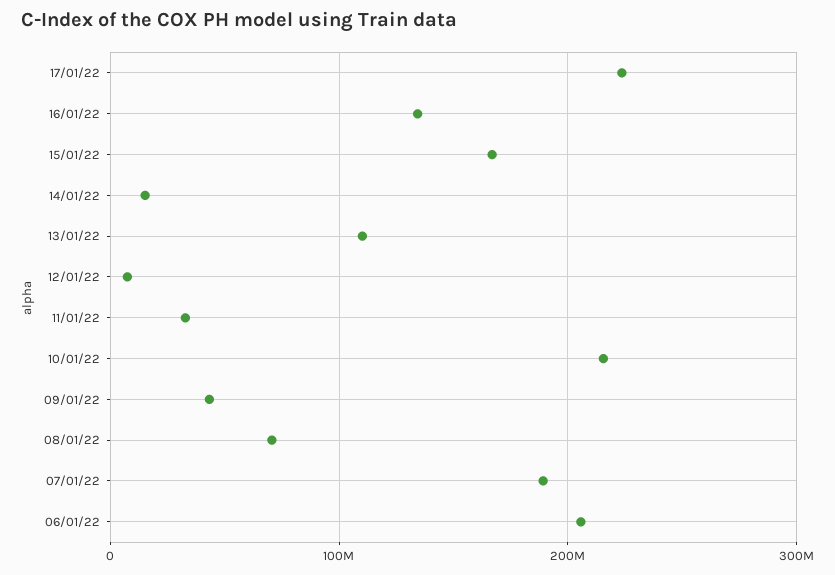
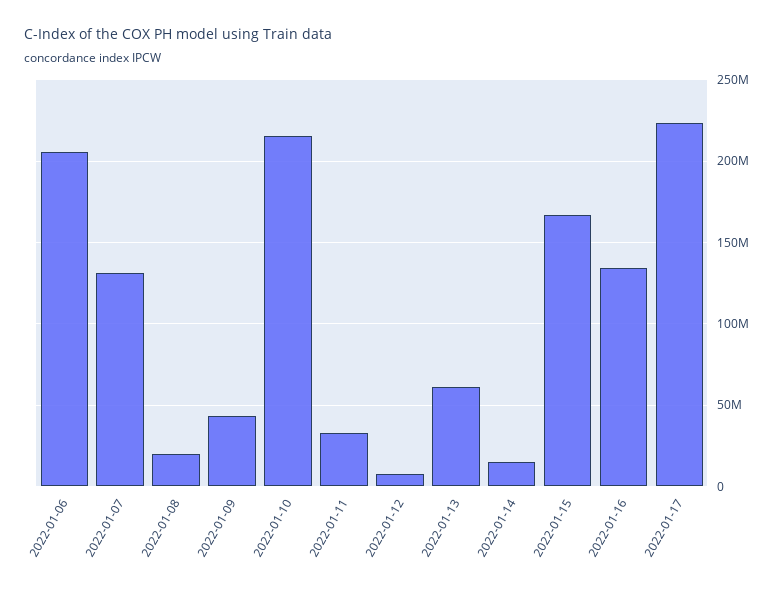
13/01/22: 110000000 -> 60000000
08/01/22: 70000000 -> 20000000
07/01/22: 190000000 -> 130000000

